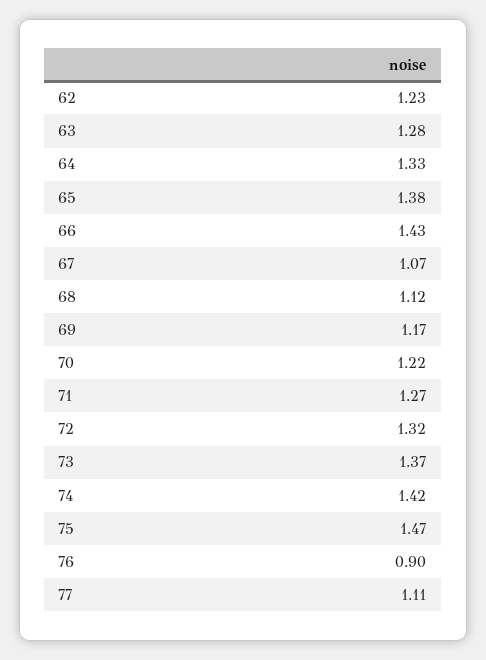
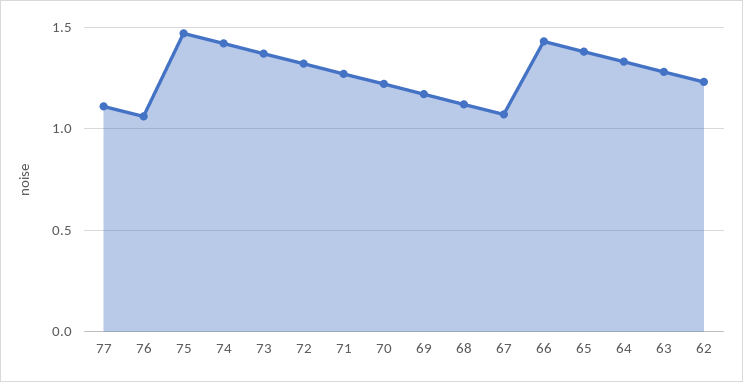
76: 0.9 -> 1.05

